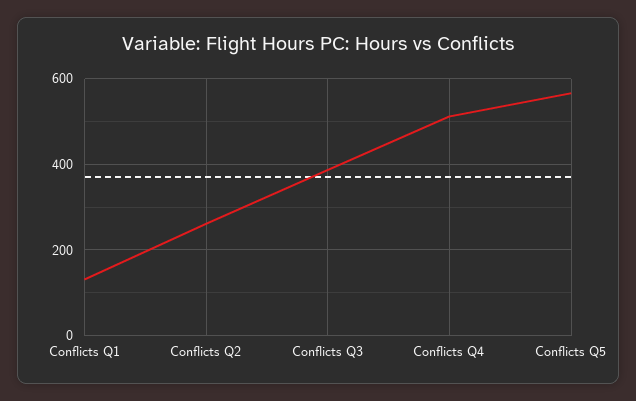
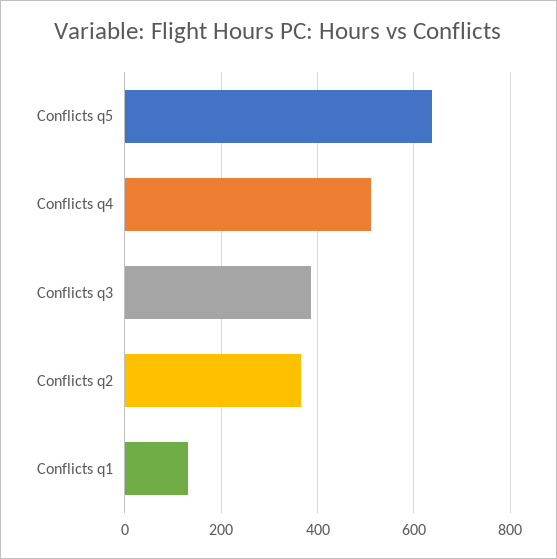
Conflicts Q2: 260 -> 360
Conflicts Q5: 560 -> 640

